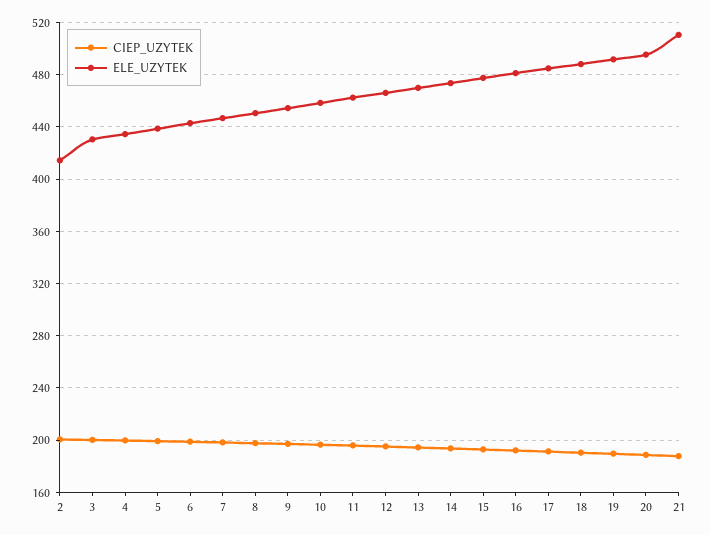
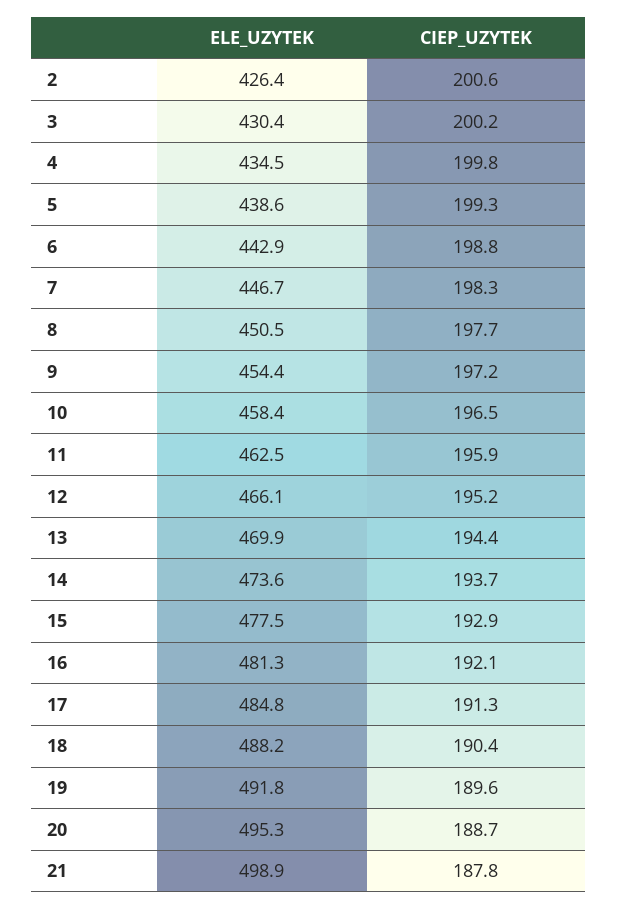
ELE_UZYTEK, 2: 415 -> 426.4
ELE_UZYTEK, 21: 510 -> 498.9

